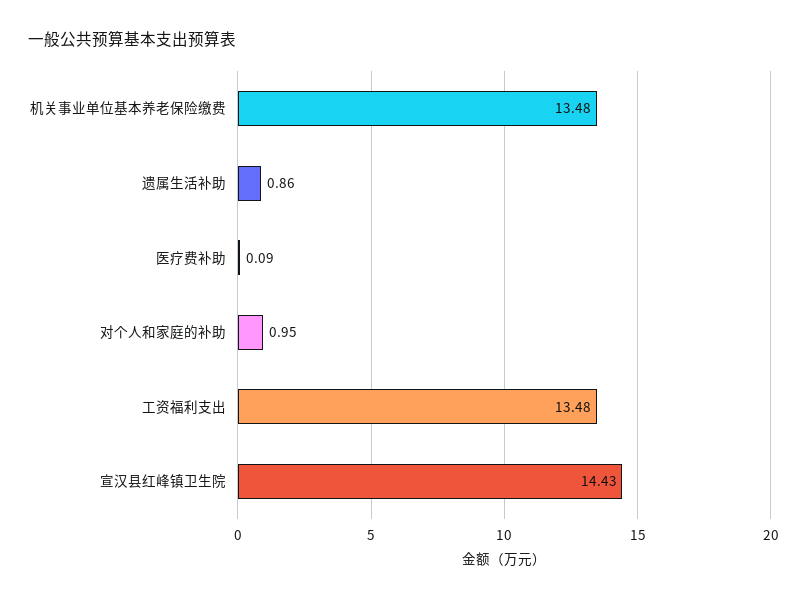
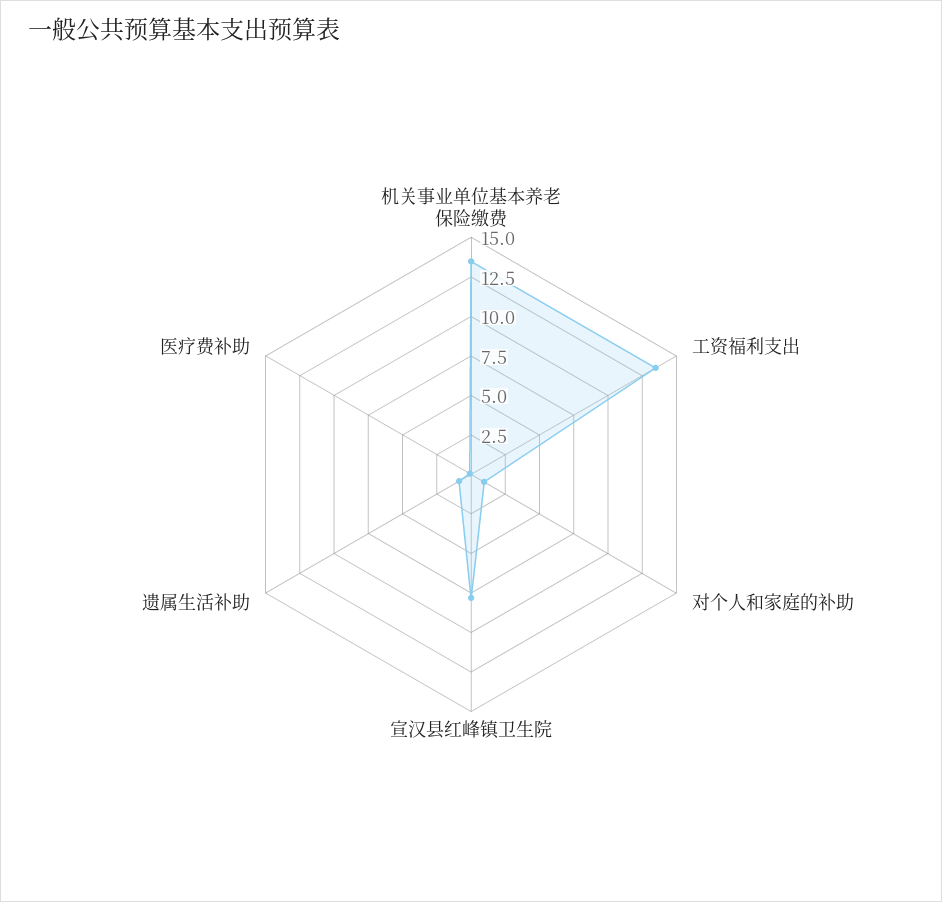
宣汉县红峰镇卫生院: 14.43 -> 7.5

